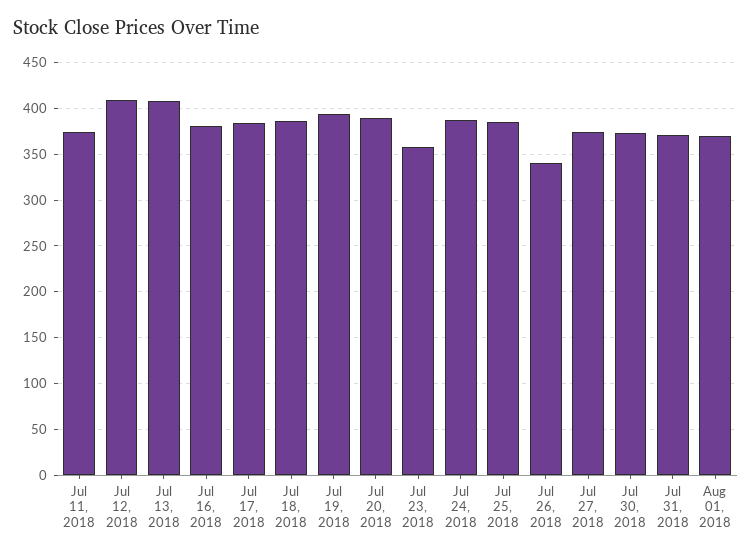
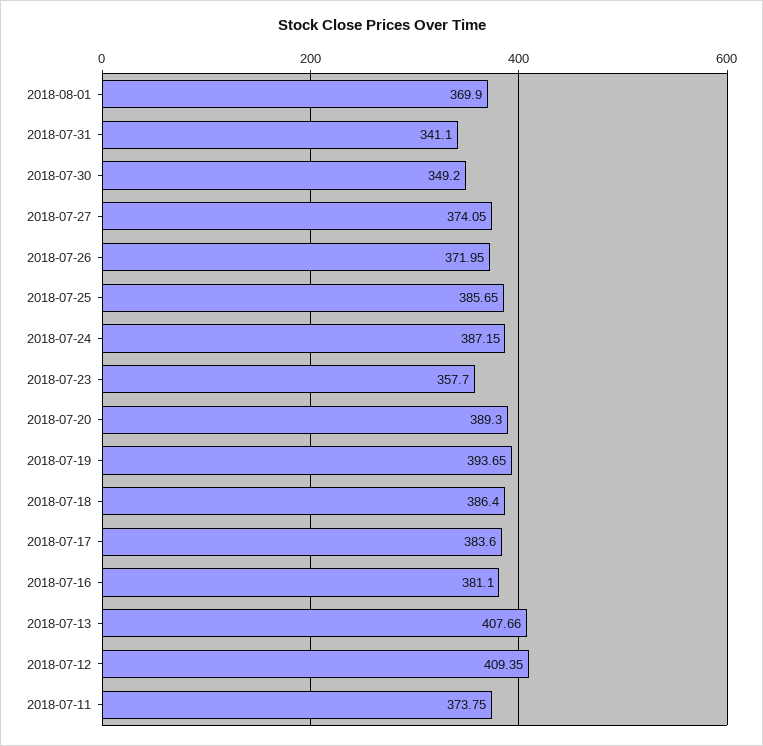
Jul 26, 2018: 340 -> 371.95
Jul 30, 2018: 370 -> 349.2
Jul 31, 2018: 370 -> 341.1

